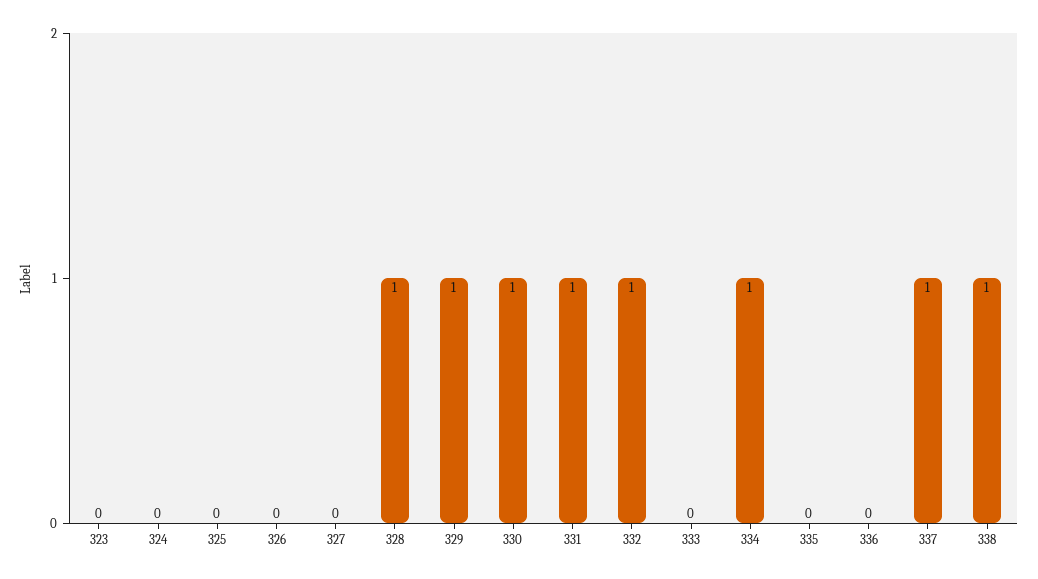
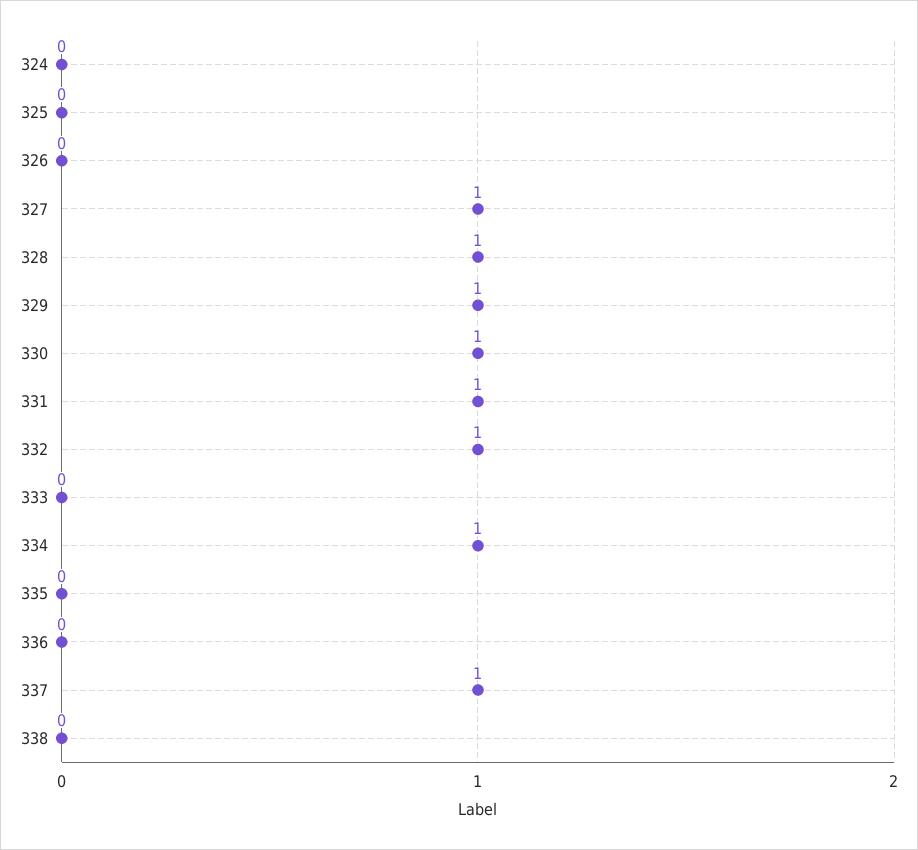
323: 0 -> none
327: 0 -> 1
338: 1 -> 0

